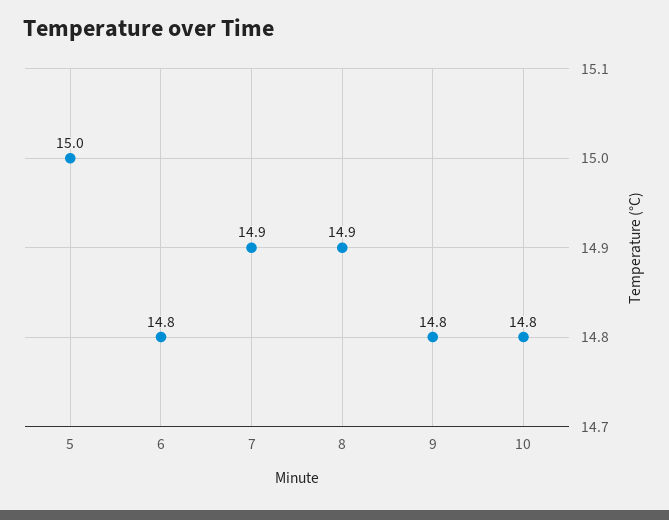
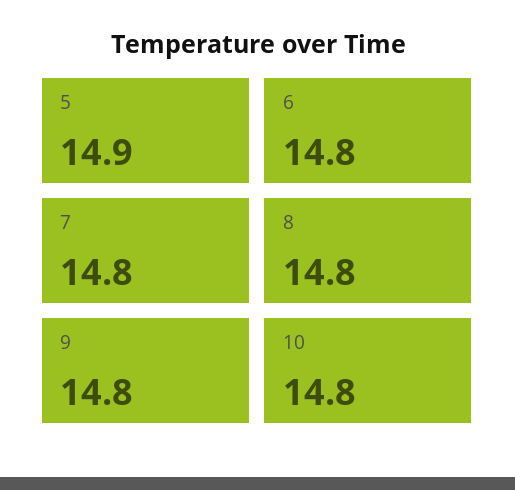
5: 15 -> 14.9
7: 14.9 -> 14.8
8: 14.9 -> 14.8

